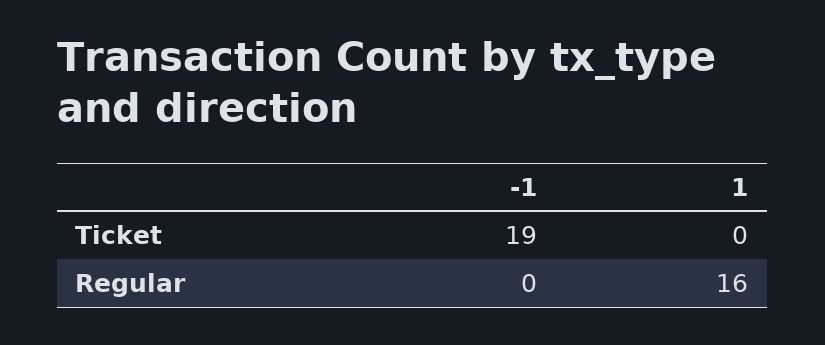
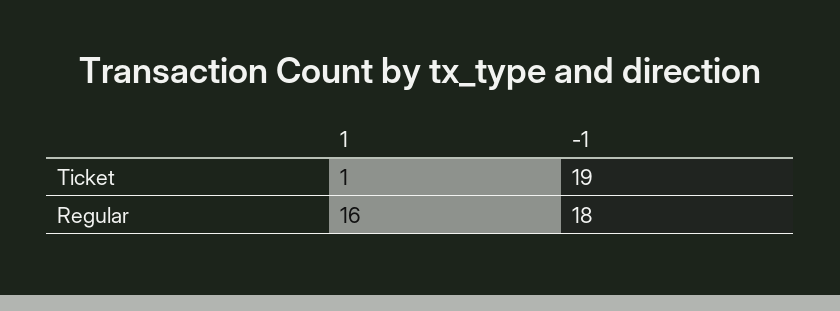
1, Ticket: 0 -> 1
-1, Regular: 0 -> 18

